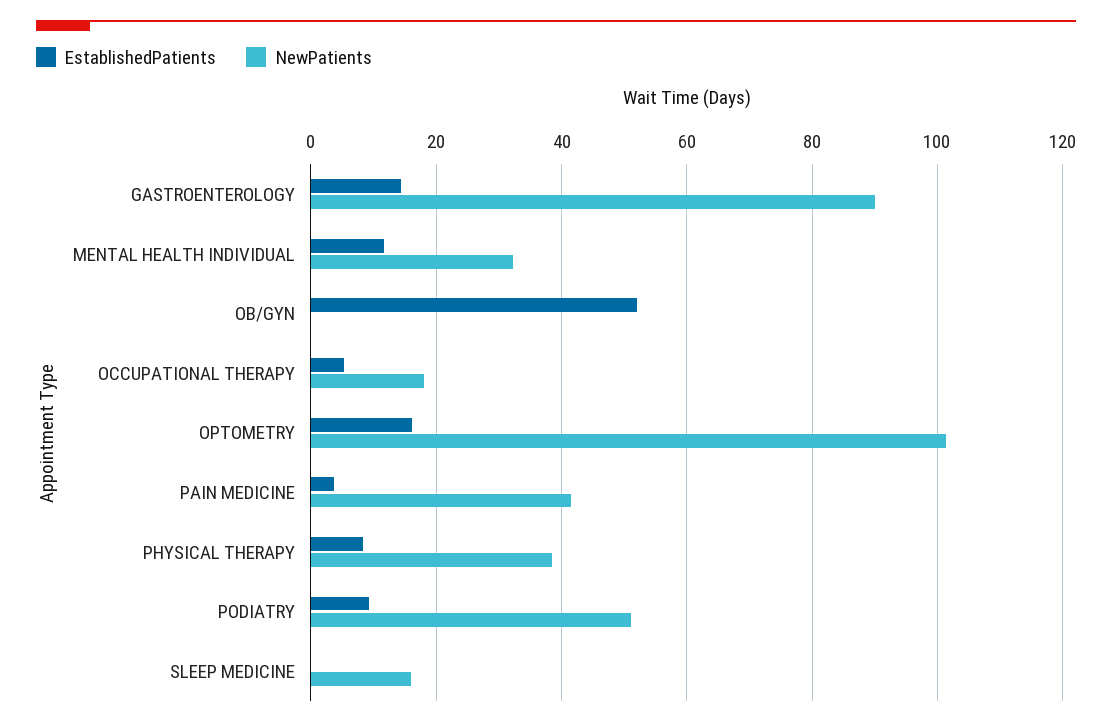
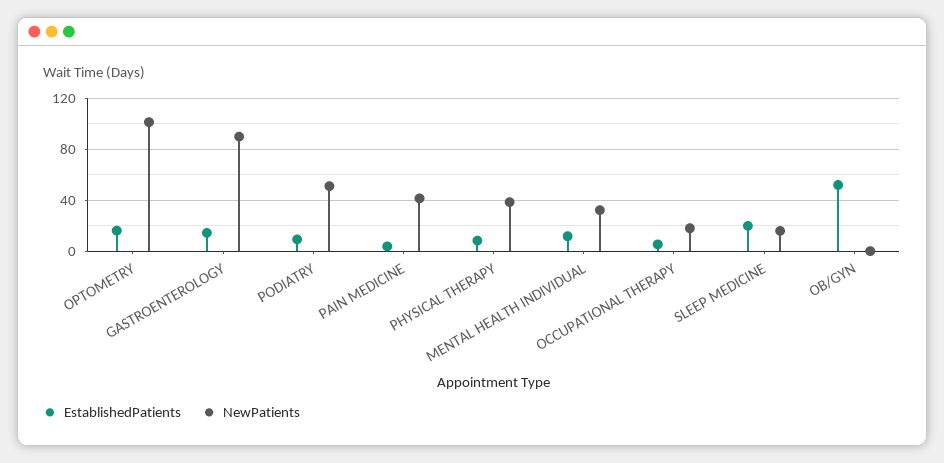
EstablishedPatients, SLEEP MEDICINE: 0 -> 20

